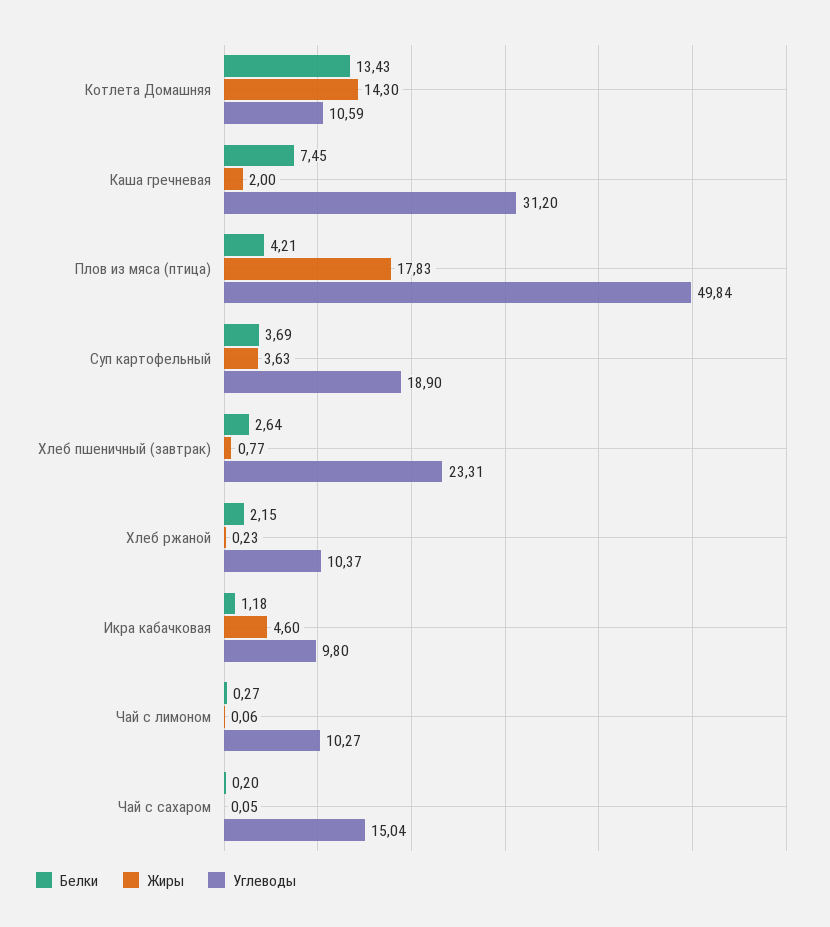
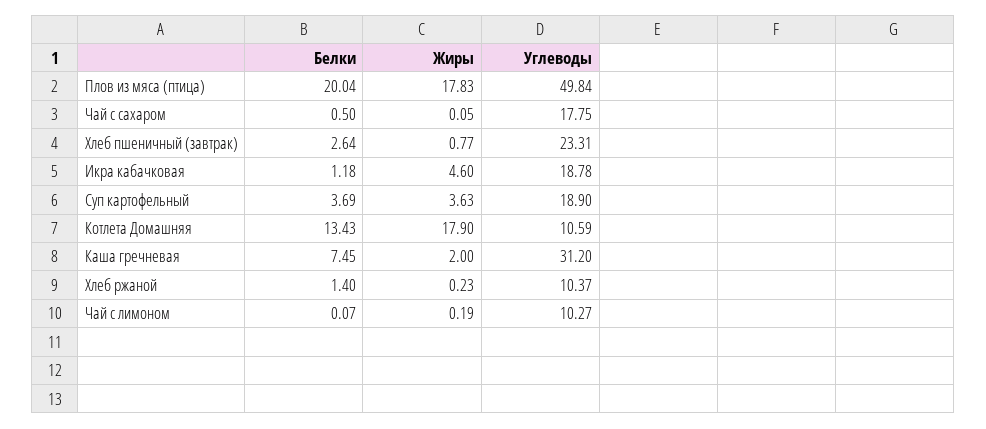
Жиры, Котлета Домашняя: 14.3 -> 17.9
Белки, Плов из мяса (птица): 4.21 -> 20.04
Белки, Хлеб ржаной: 2.15 -> 1.4
Углеводы, Икра кабачковая: 9.8 -> 18.78
Белки, Чай с лимоном: 0.27 -> 0.07
Жиры, Чай с лимоном: 0.06 -> 0.19
Белки, Чай с сахаром: 0.2 -> 0.5
Углеводы, Чай с сахаром: 15.04 -> 17.75

